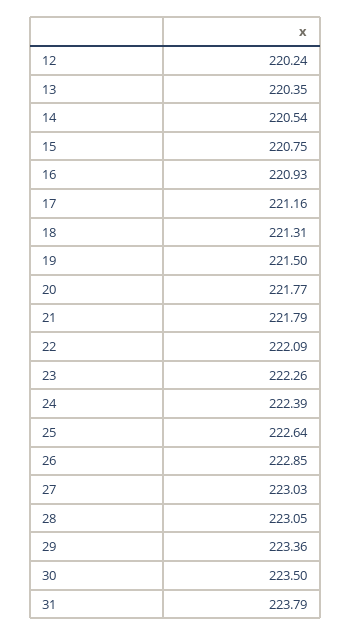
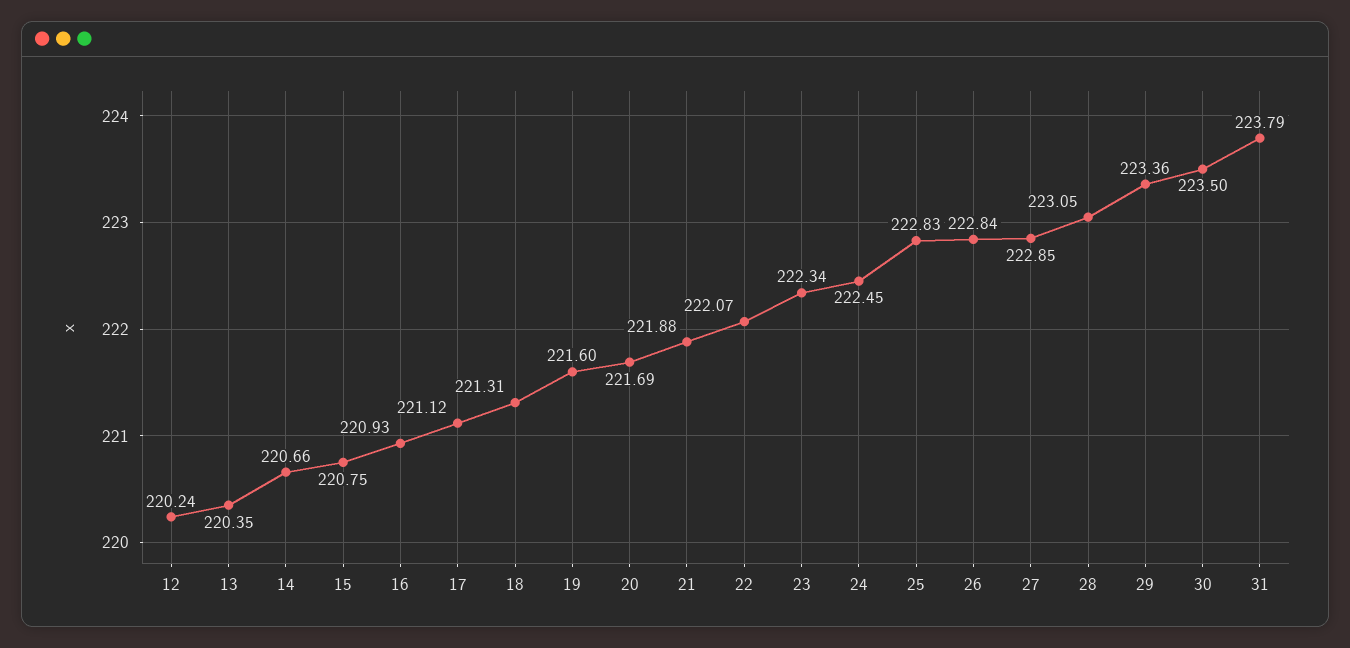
14: 220.54 -> 220.66
17: 221.16 -> 221.12
19: 221.5 -> 221.6
20: 221.77 -> 221.69
21: 221.79 -> 221.88
22: 222.09 -> 222.07
23: 222.26 -> 222.34
24: 222.39 -> 222.45
25: 222.64 -> 222.83
26: 222.85 -> 222.84
27: 223.03 -> 222.85

